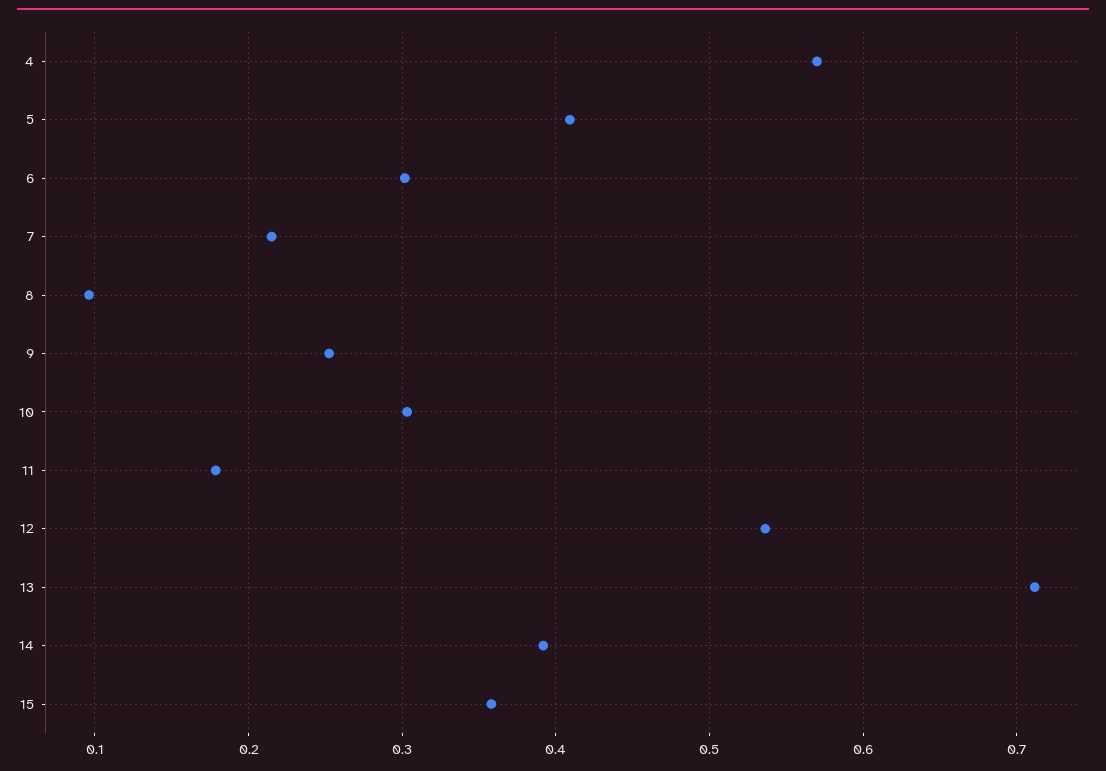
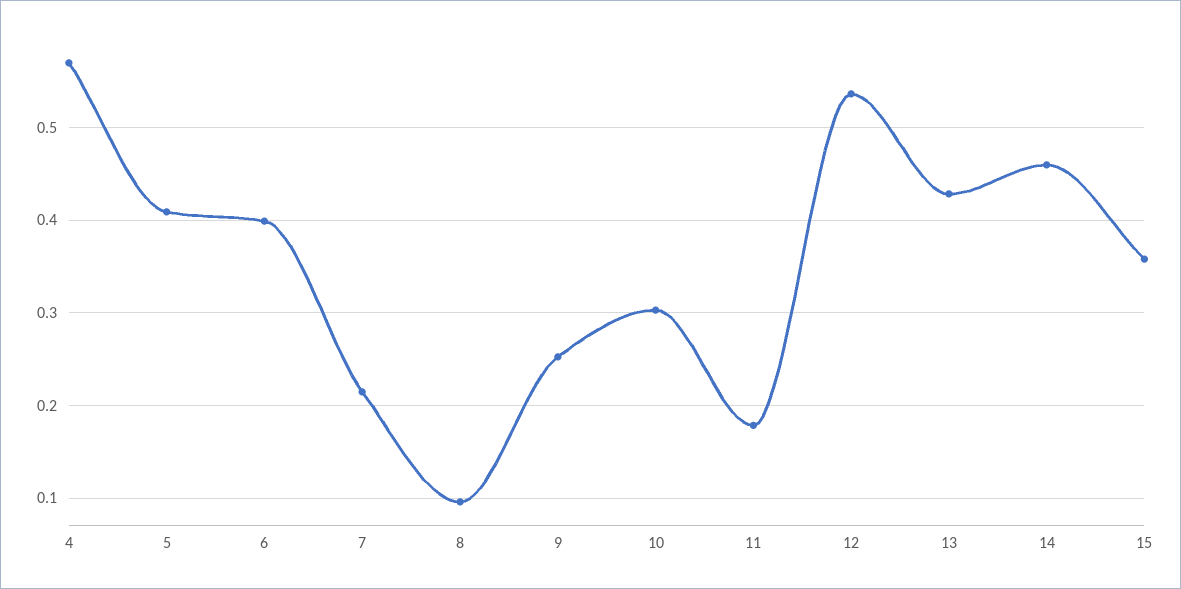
6: 0.3 -> 0.4
13: 0.71 -> 0.43
14: 0.39 -> 0.46

